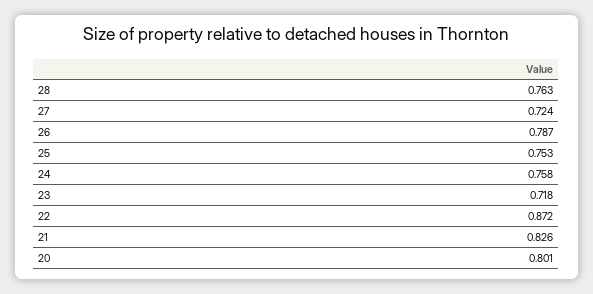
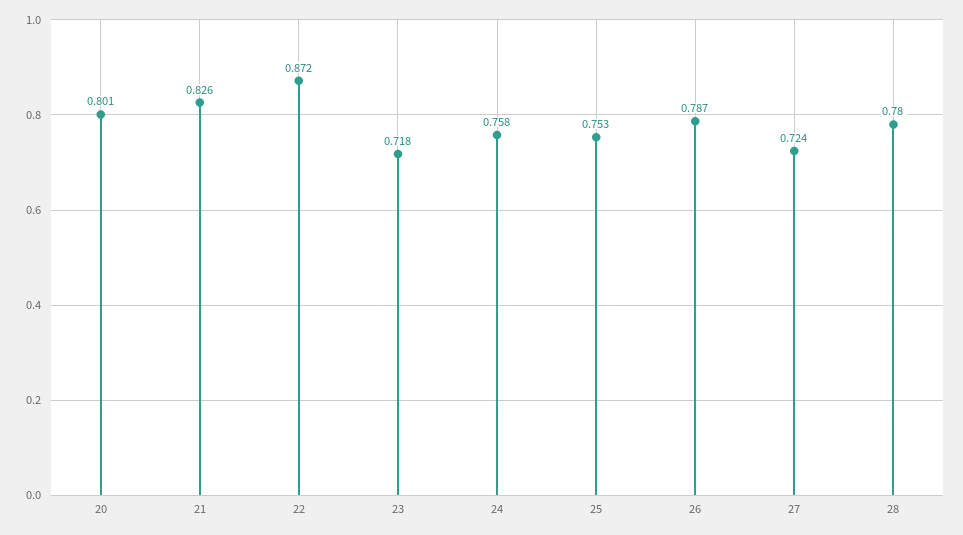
28: 0.763 -> 0.78

